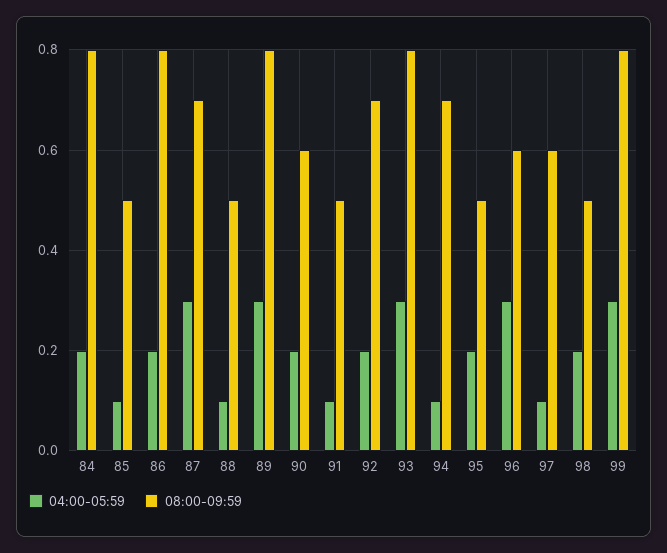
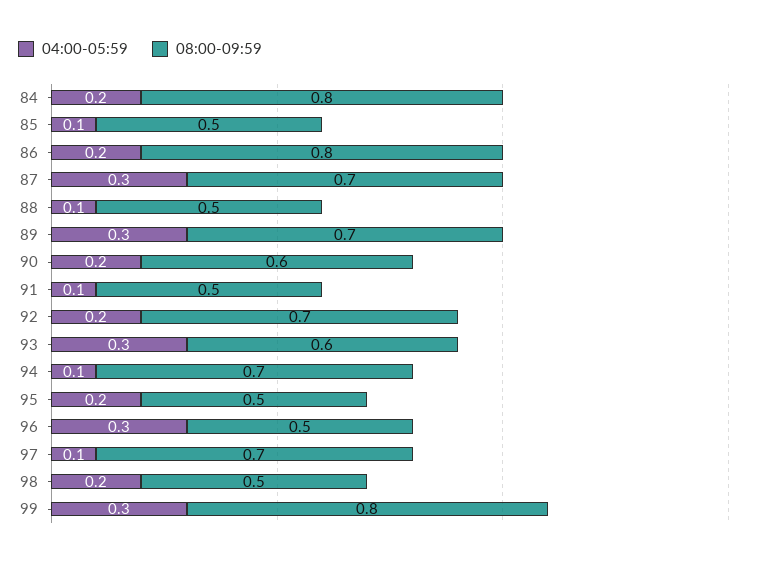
08:00-09:59, 89: 0.8 -> 0.7
08:00-09:59, 93: 0.8 -> 0.6
08:00-09:59, 96: 0.6 -> 0.5
08:00-09:59, 97: 0.6 -> 0.7

